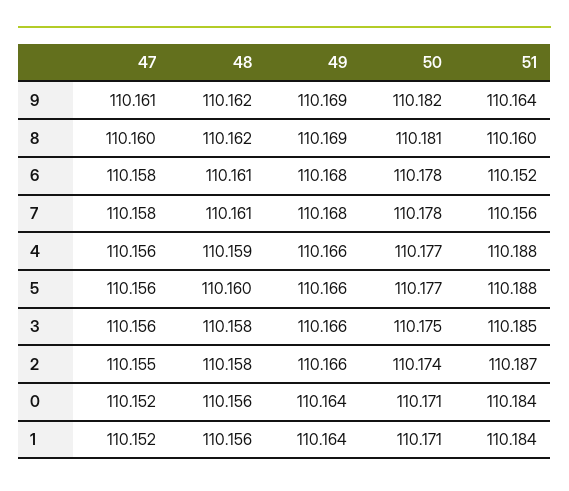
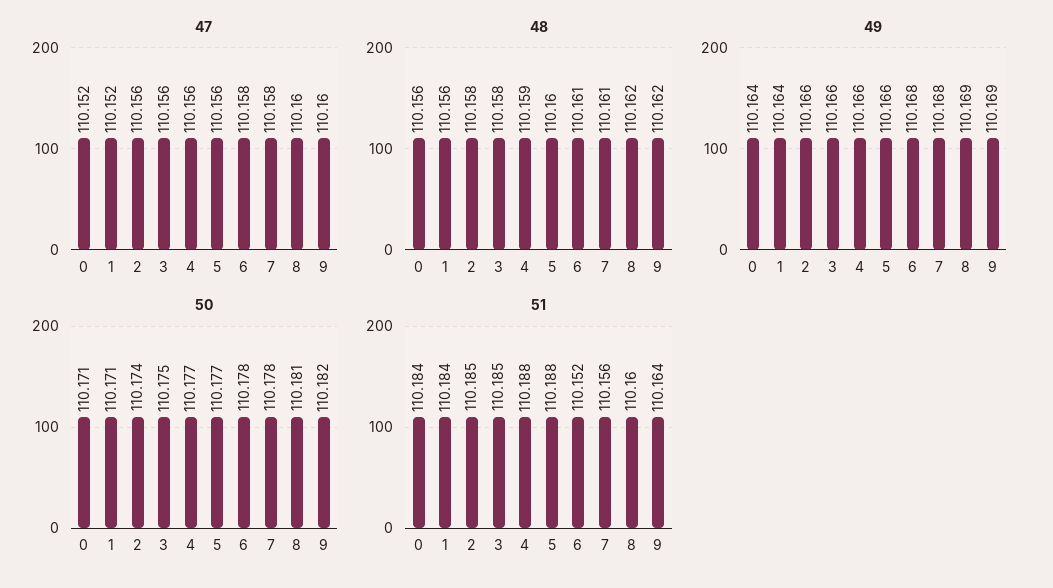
47, 9: 110.161 -> 110.16
47, 2: 110.155 -> 110.156
51, 2: 110.187 -> 110.185

